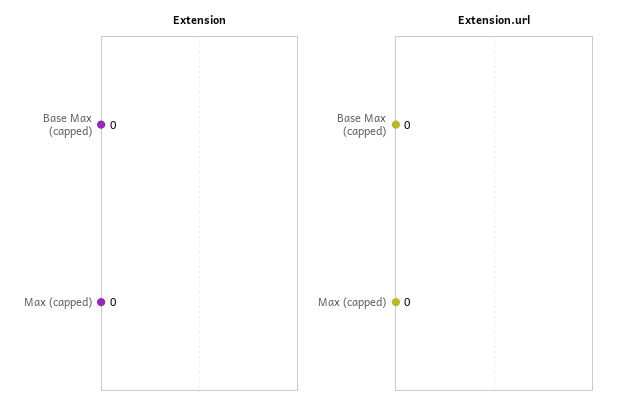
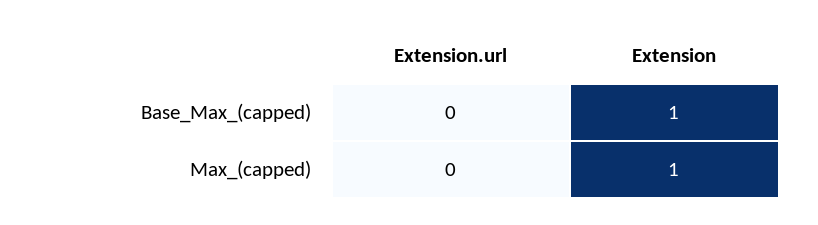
Extension, Base Max (capped): 0 -> 1
Extension, Max (capped): 0 -> 1

